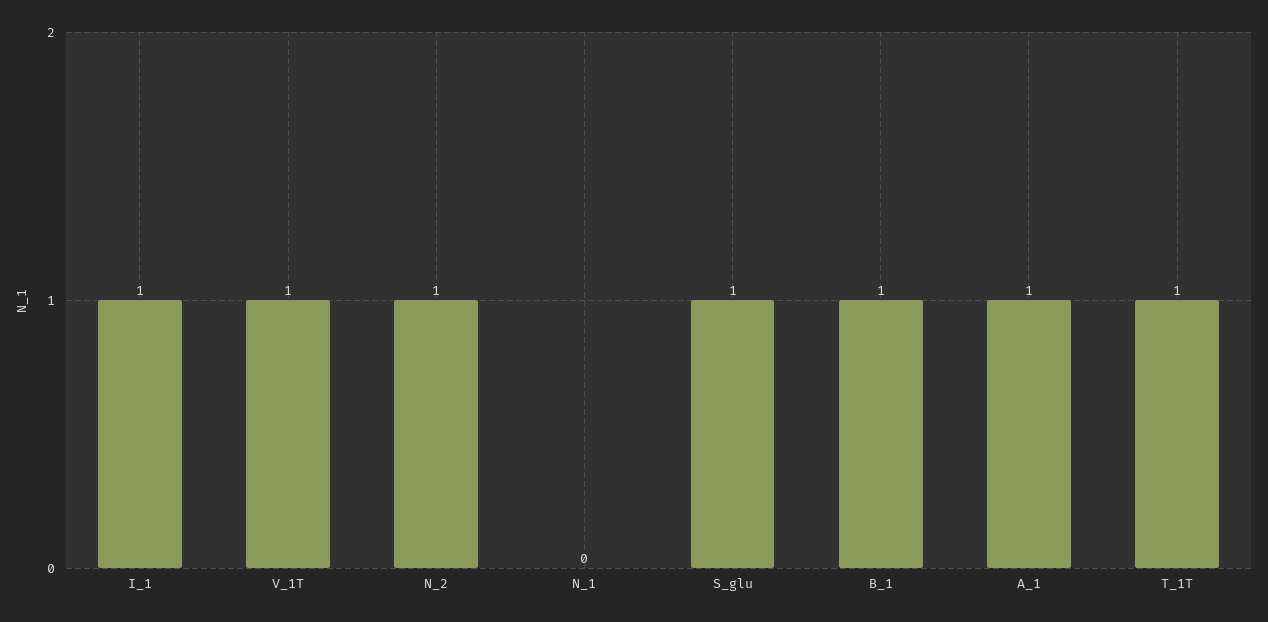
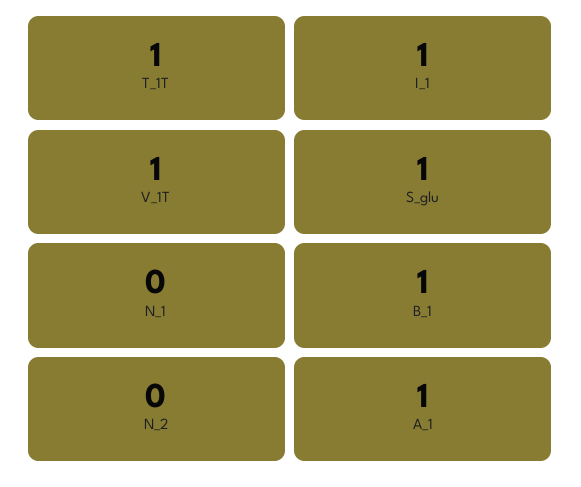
N_2: 1 -> 0

